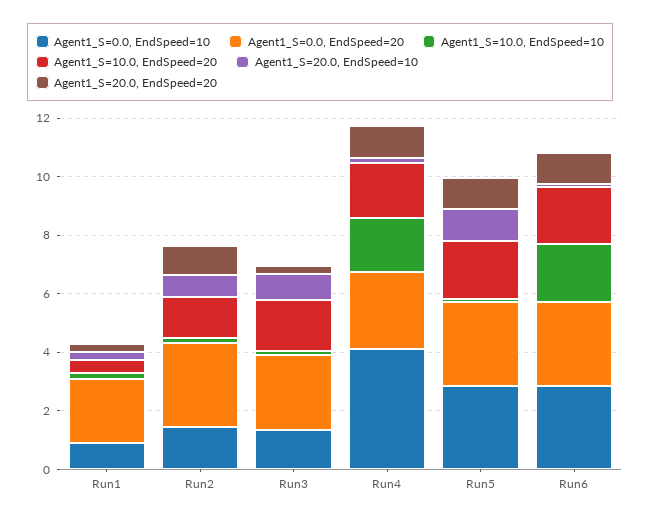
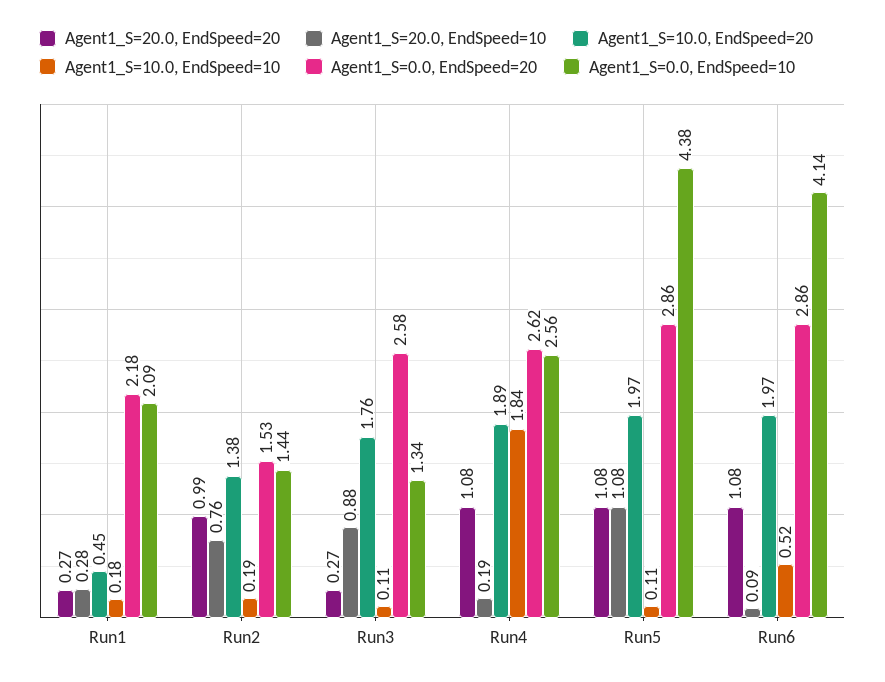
Agent1_S=0.0, EndSpeed=10, Run1: 1 -> 2.09
Agent1_S=0.0, EndSpeed=20, Run2: 3 -> 1.53
Agent1_S=0.0, EndSpeed=10, Run4: 4 -> 2.56
Agent1_S=0.0, EndSpeed=10, Run5: 3 -> 4.38
Agent1_S=0.0, EndSpeed=10, Run6: 3 -> 4.14
Agent1_S=10.0, EndSpeed=10, Run6: 2 -> 0.52

